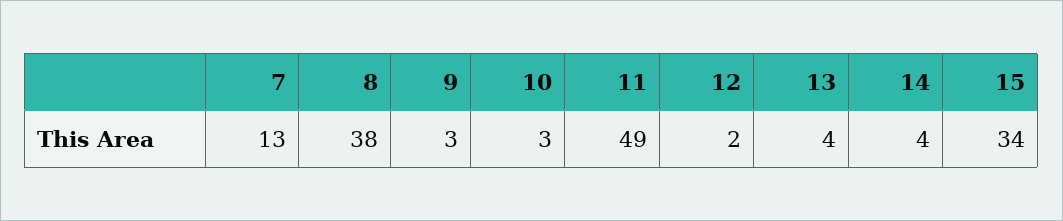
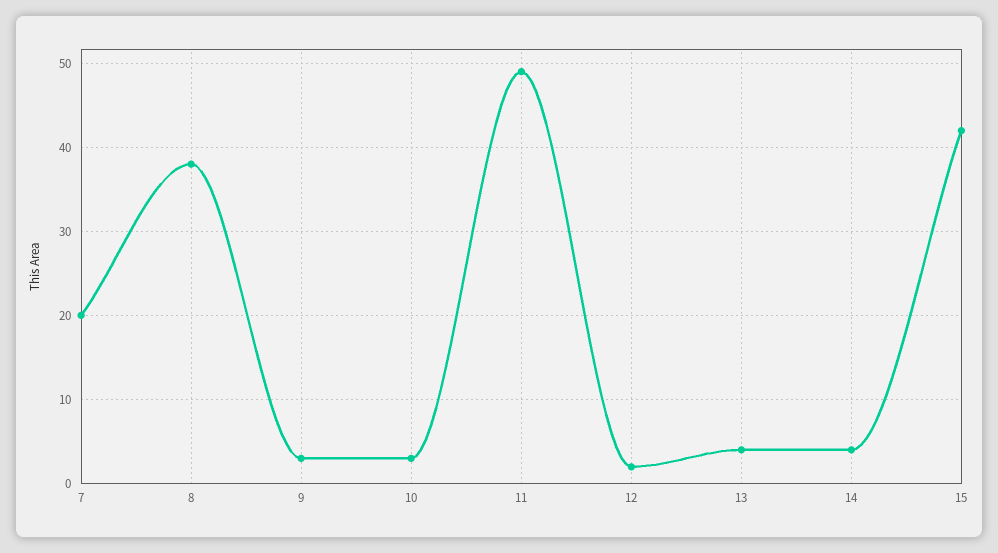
7: 13 -> 20
15: 34 -> 42

